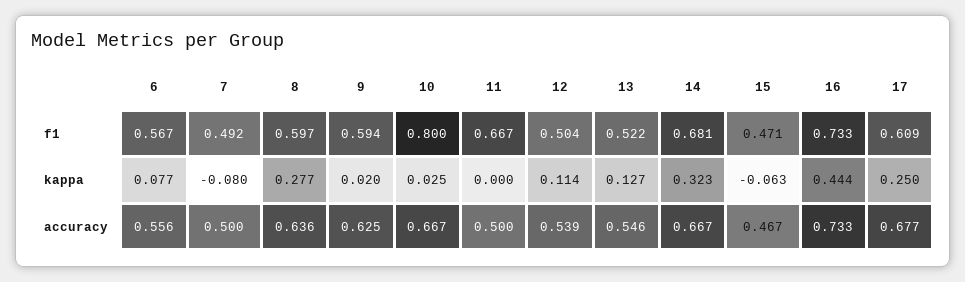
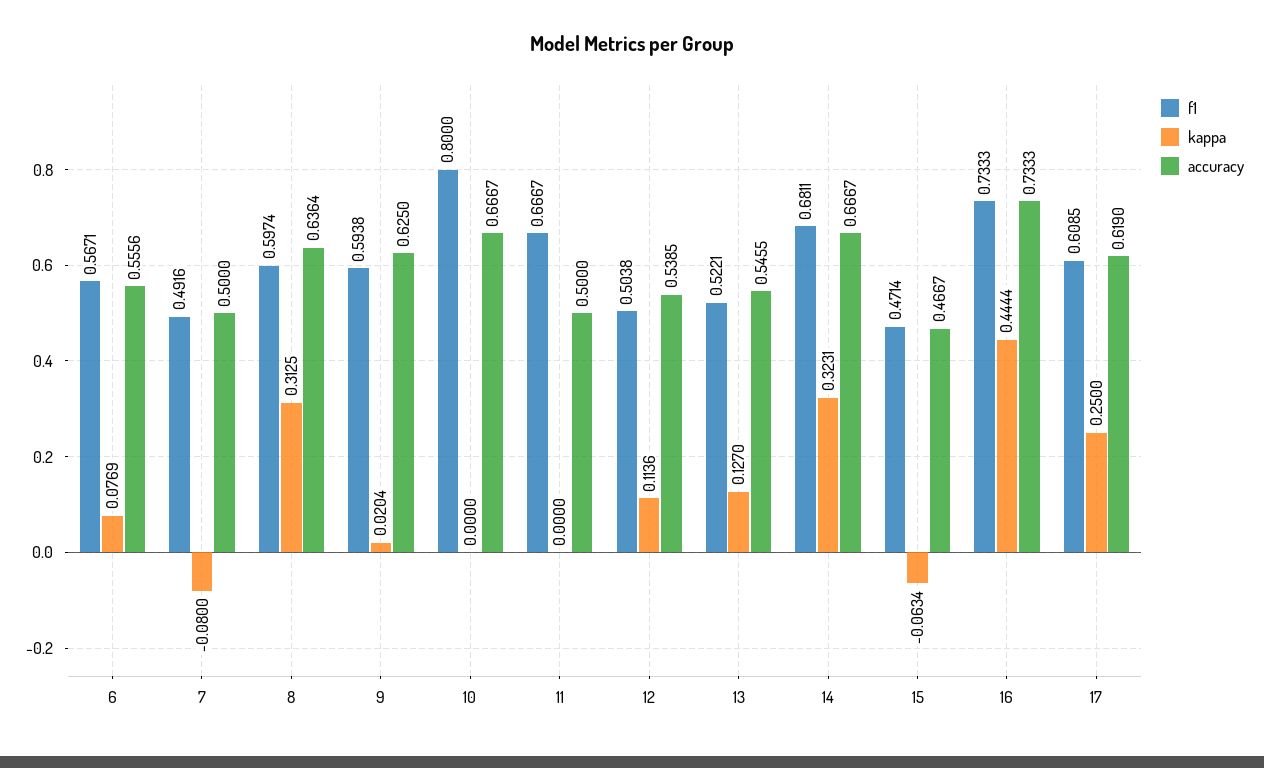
kappa, 8: 0.277 -> 0.3125
kappa, 10: 0.025 -> 0
accuracy, 17: 0.677 -> 0.619

